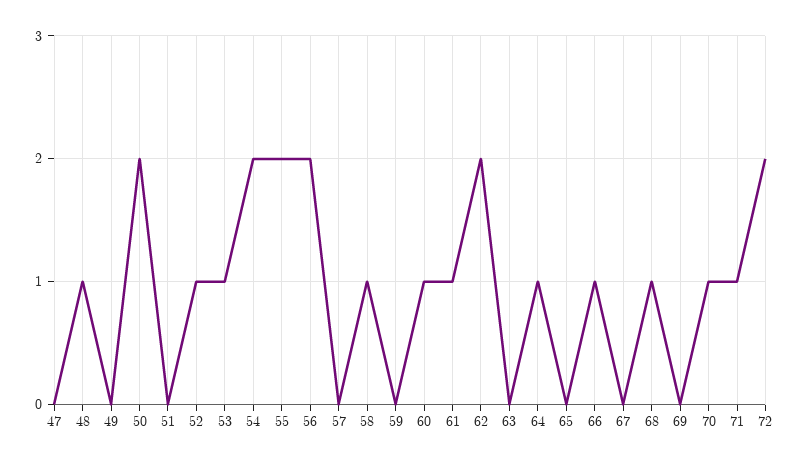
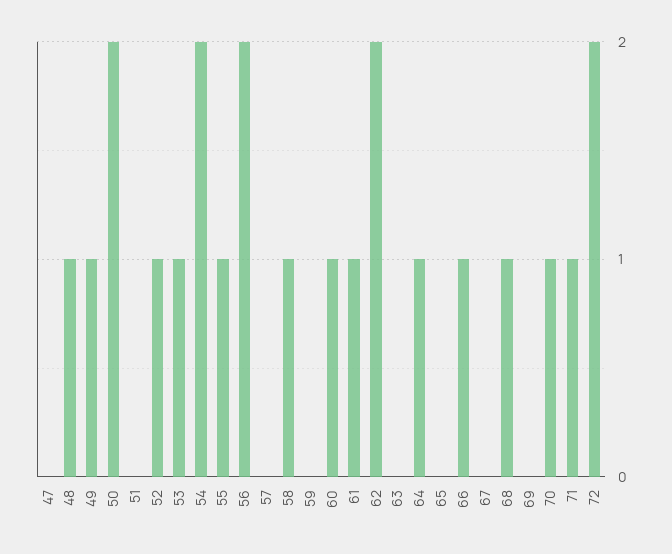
49: 0 -> 1
55: 2 -> 1

